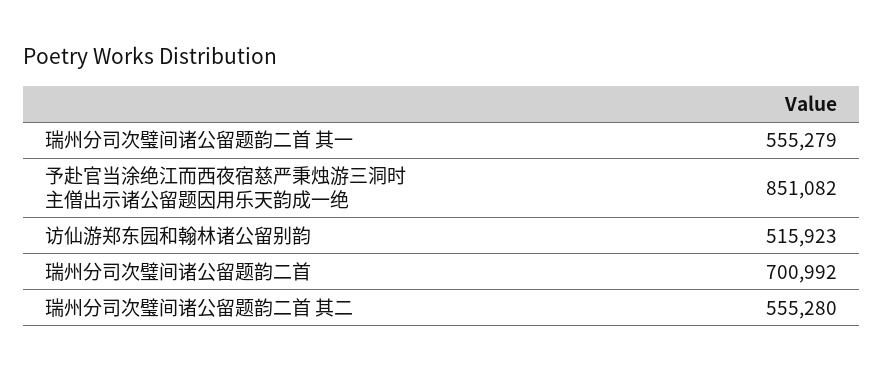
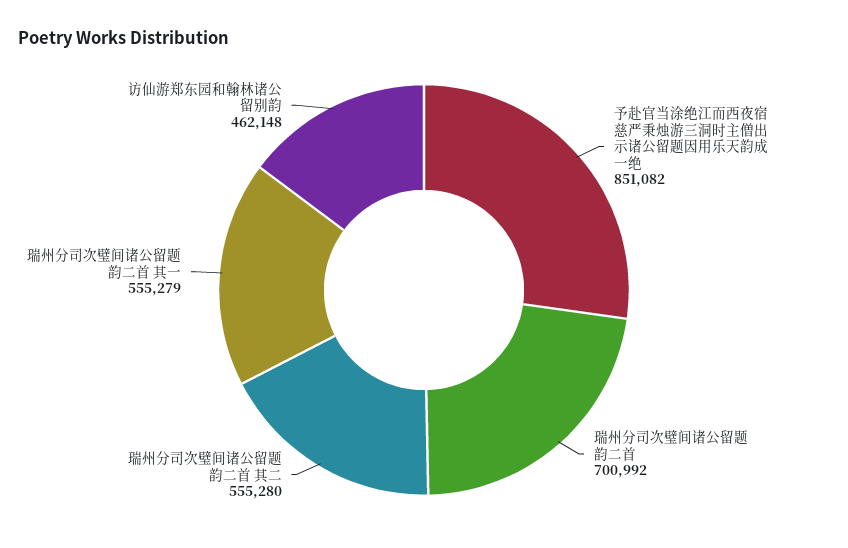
访仙游郑东园和翰林诸公留别韵: 515923 -> 462148

